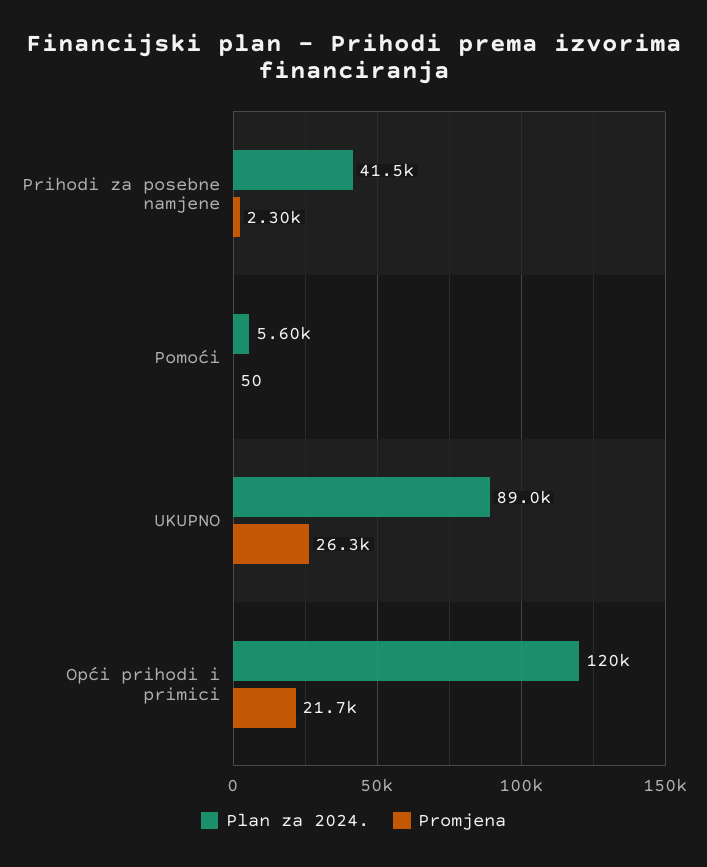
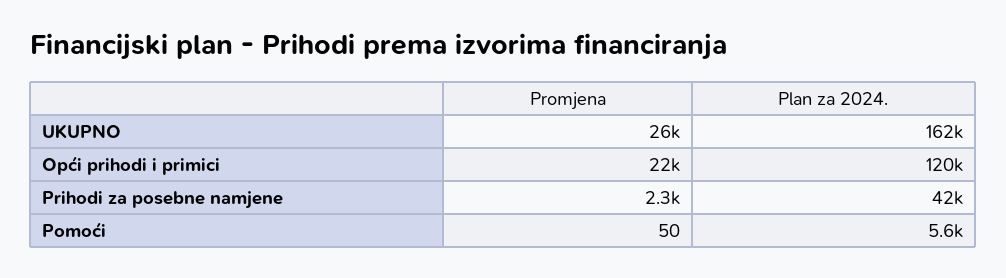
Plan za 2024., UKUPNO: 89000 -> 162000

